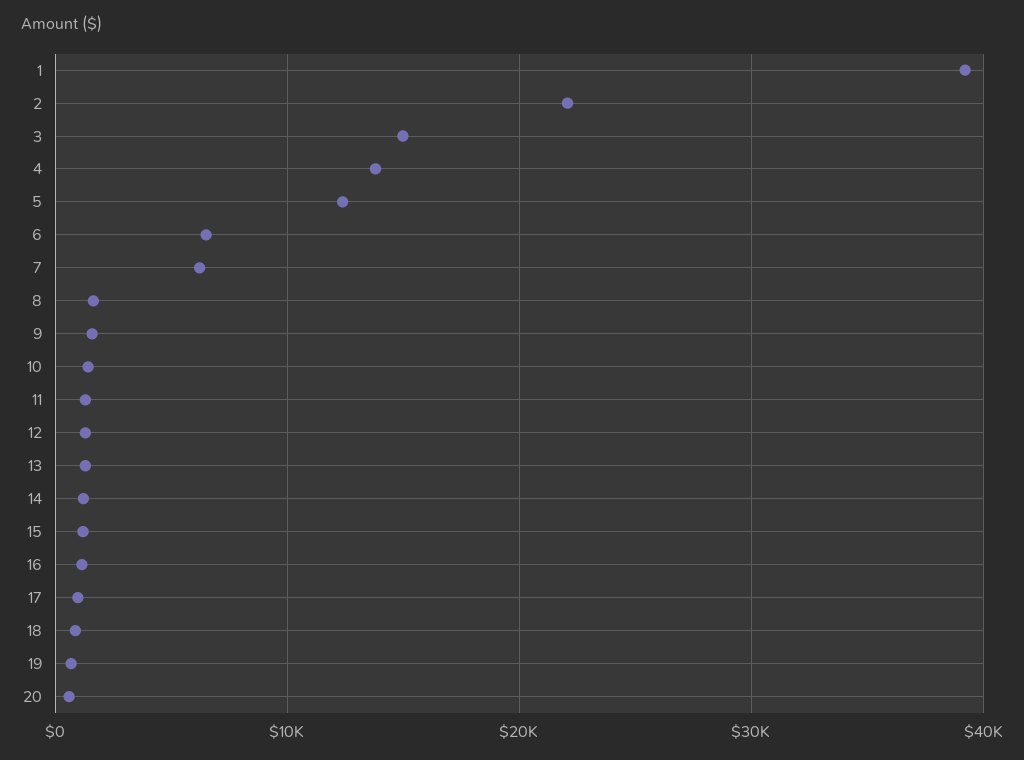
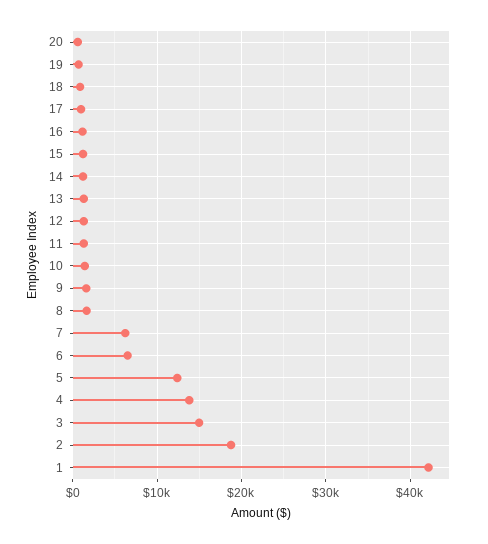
1: 39000 -> 42000
2: 22000 -> 19000

